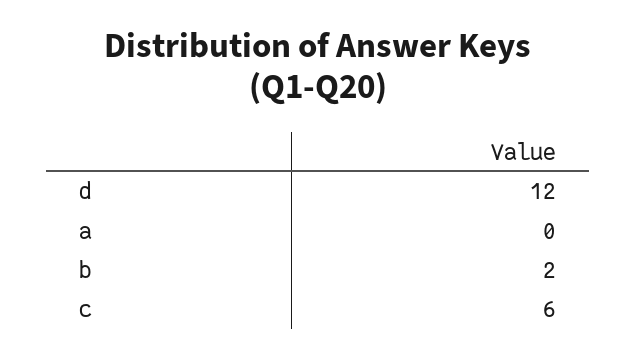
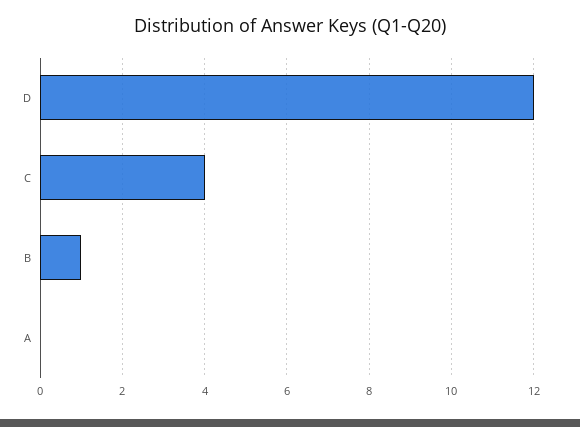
b: 2 -> 1
c: 6 -> 4

